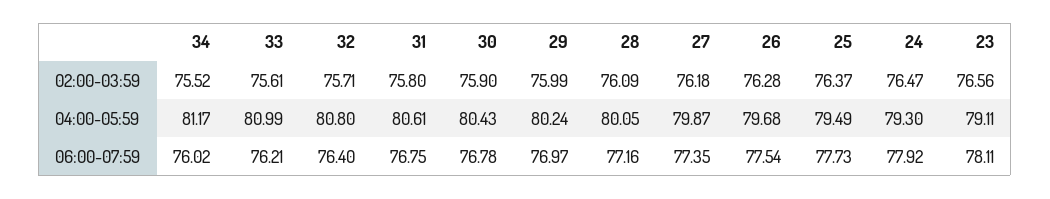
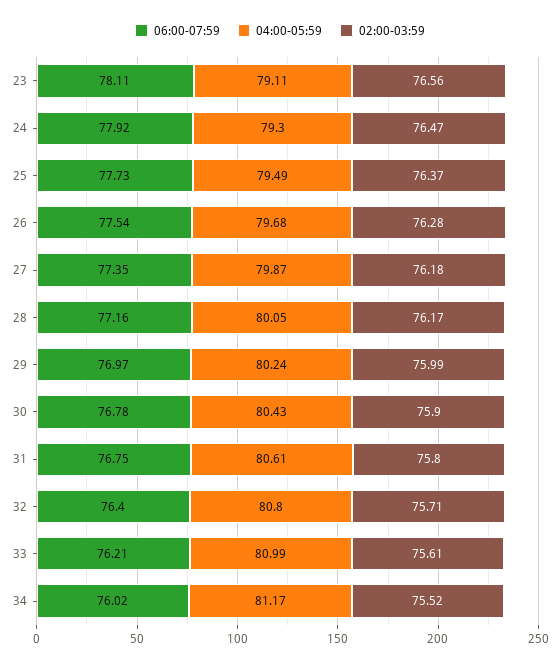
02:00-03:59, 28: 76.09 -> 76.17

